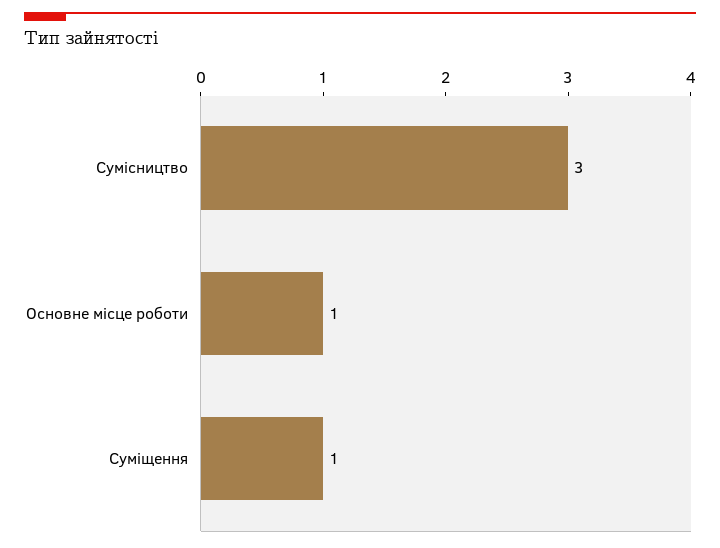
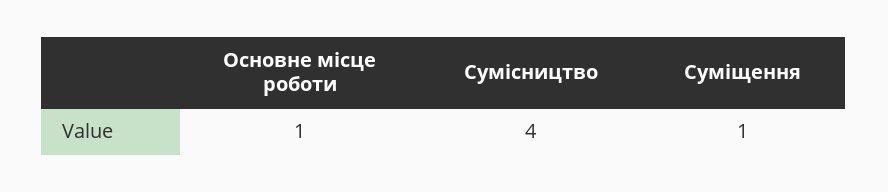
Сумісництво: 3 -> 4

